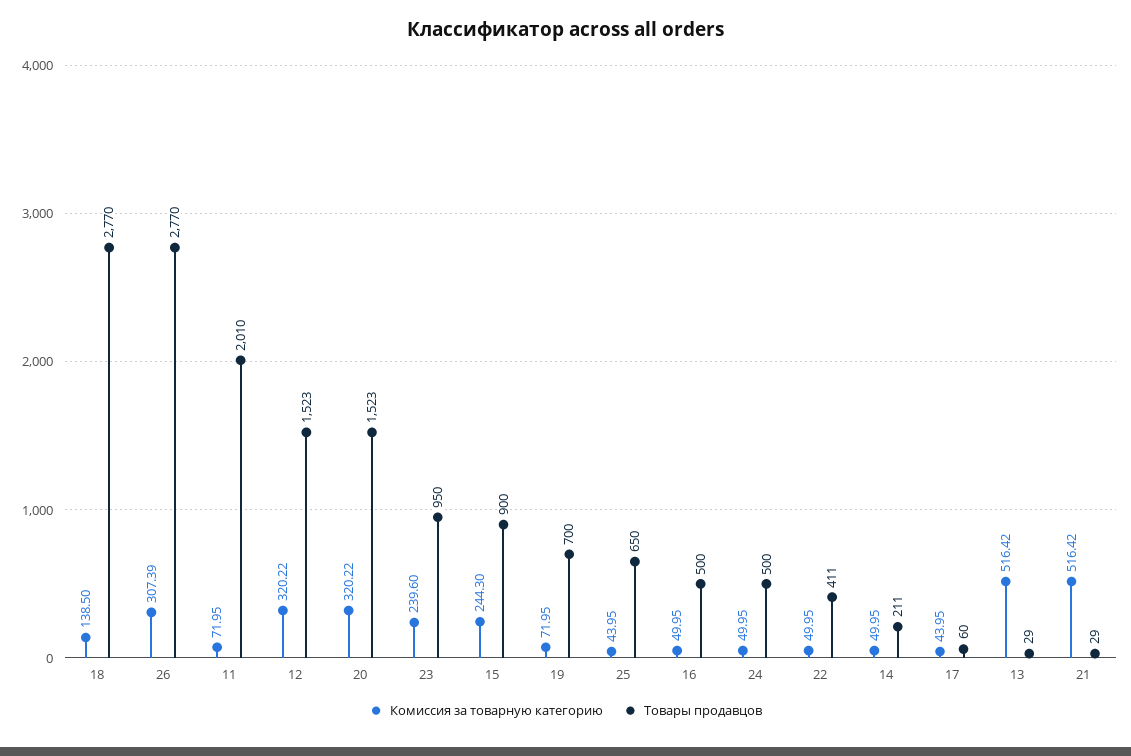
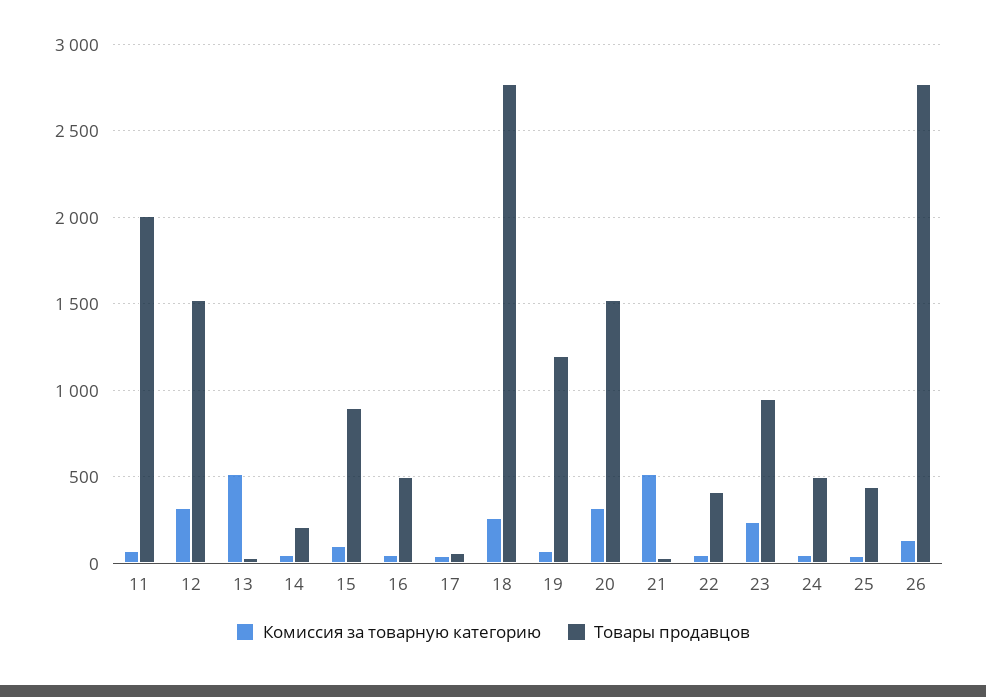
Комиссия за товарную категорию, 18: 138.5 -> 250
Комиссия за товарную категорию, 26: 307.39 -> 150
Комиссия за товарную категорию, 15: 244.3 -> 100
Товары продавцов, 19: 700 -> 1200
Товары продавцов, 25: 650 -> 450

